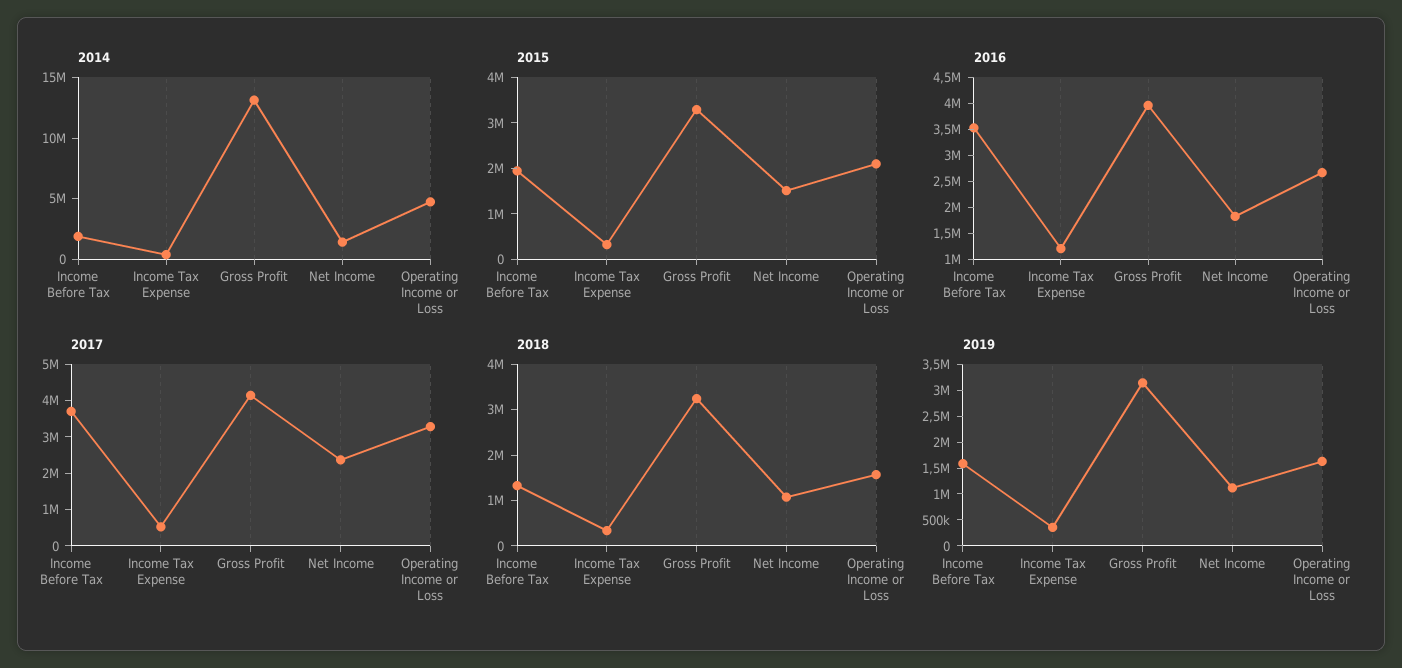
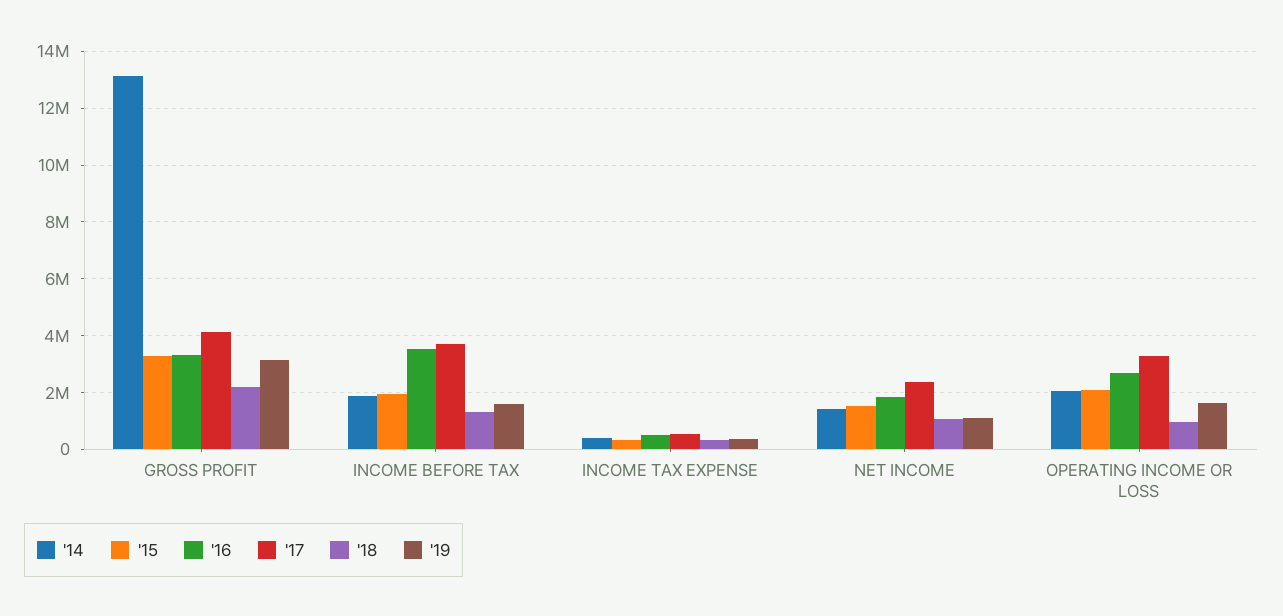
2014, Operating Income or Loss: 5000000 -> 2000000
2016, Income Tax Expense: 1250000 -> 500000
2016, Gross Profit: 4000000 -> 3250000
2018, Gross Profit: 3200000 -> 2250000
2018, Operating Income or Loss: 1600000 -> 1000000

